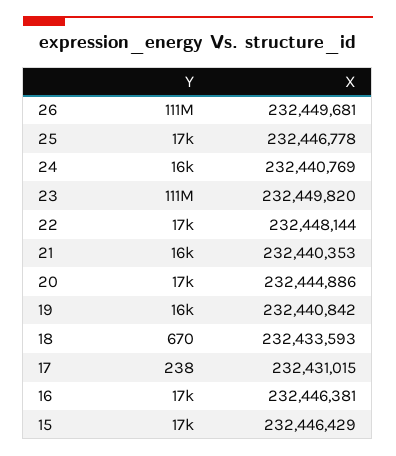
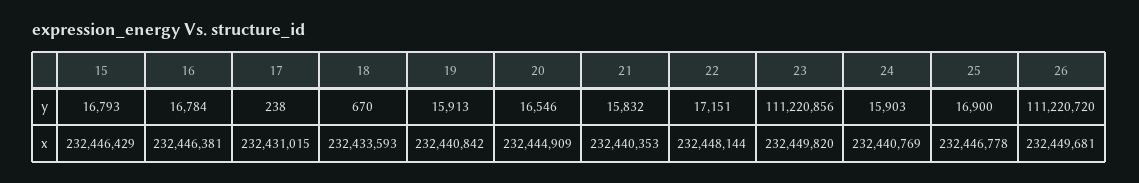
X, 20: 232444886 -> 232444909

